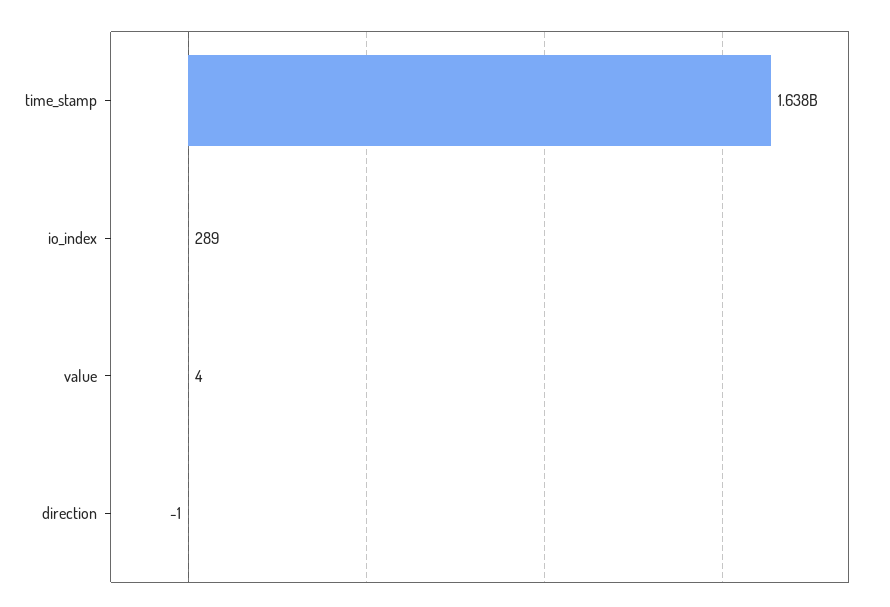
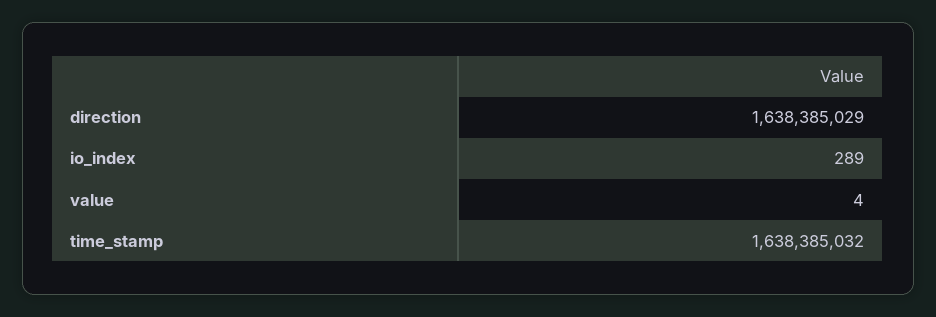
direction: -1 -> 1638385029

